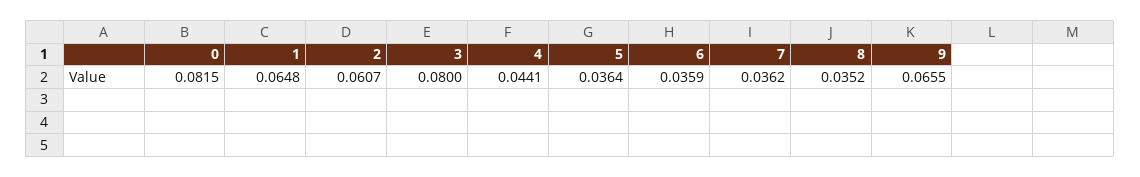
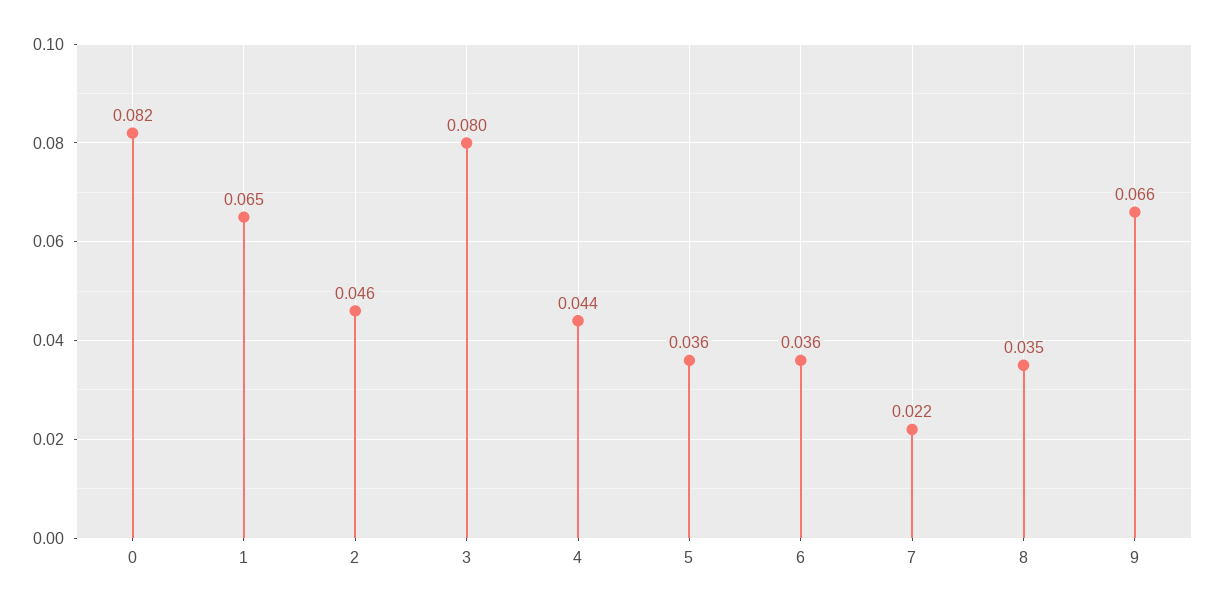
2: 0.0607 -> 0.046
7: 0.0362 -> 0.022

